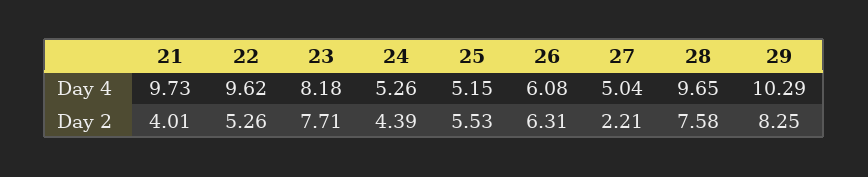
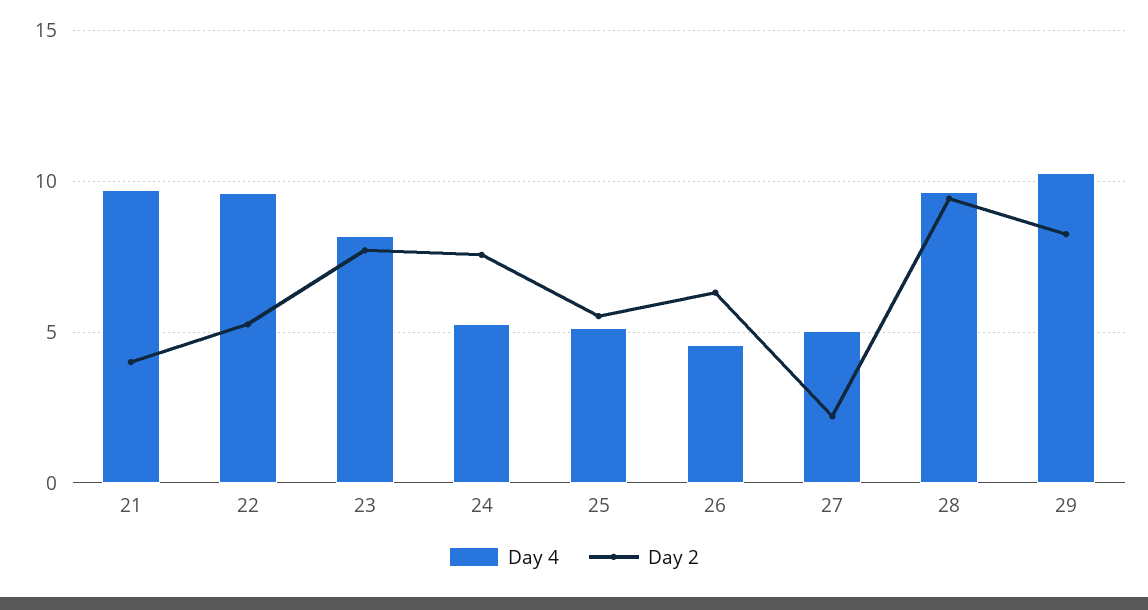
Day 4, 26: 6.08 -> 4.5
Day 2, 24: 4.39 -> 7.5
Day 2, 28: 7.58 -> 9.5

